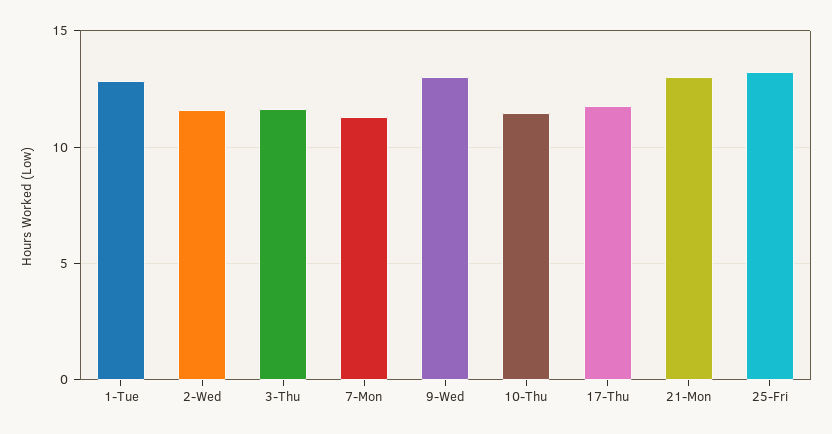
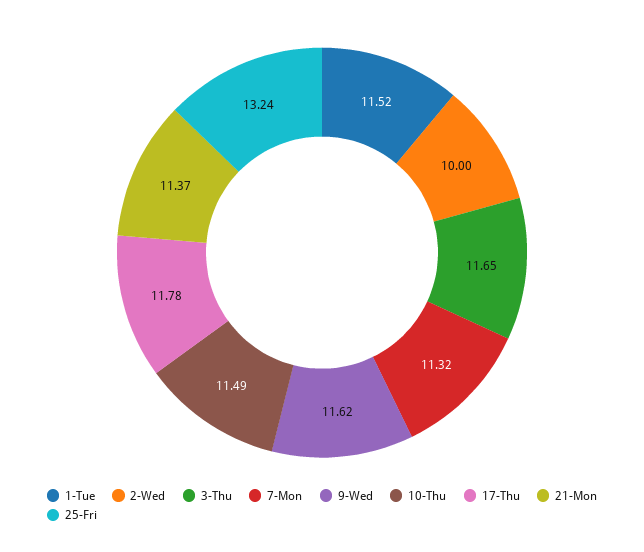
1-Tue: 13 -> 11.52
2-Wed: 11.5 -> 10
9-Wed: 13 -> 11.62
21-Mon: 13 -> 11.37

